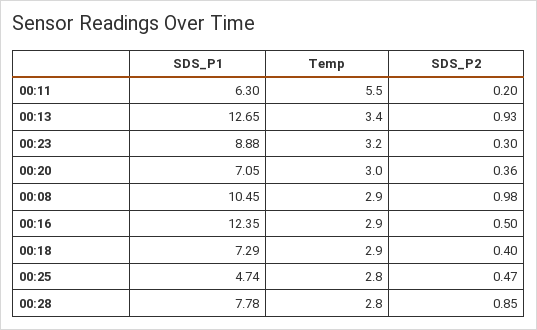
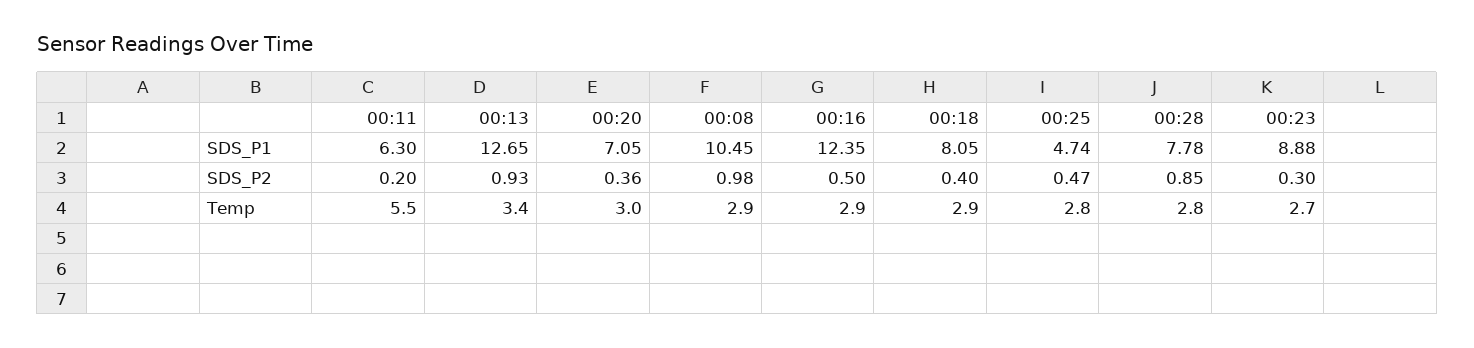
Temp, 00:23: 3.2 -> 2.7
SDS_P1, 00:18: 7.29 -> 8.05

